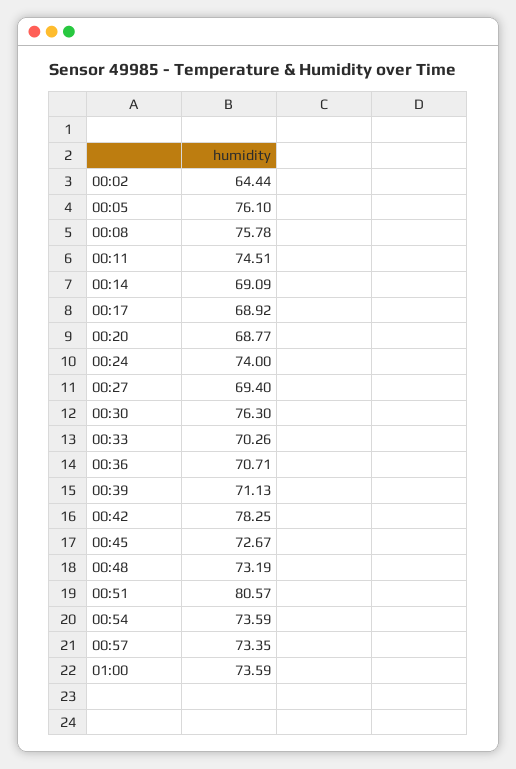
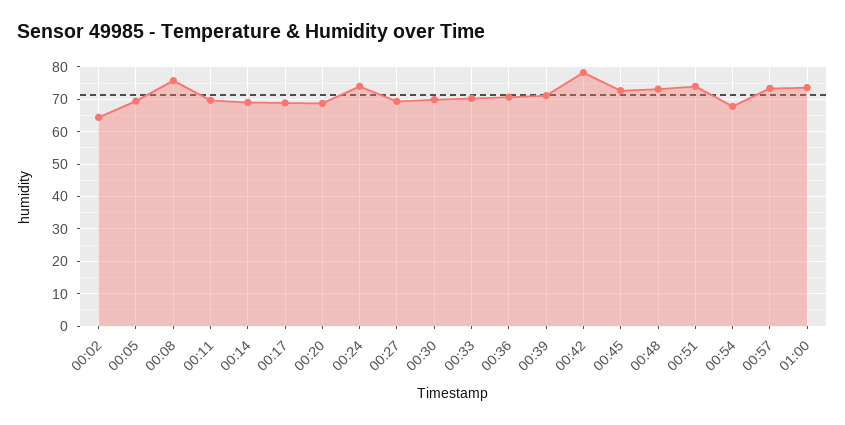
00:05: 76.1 -> 70
00:11: 74.51 -> 70
00:30: 76.3 -> 70
00:51: 80.57 -> 74
00:54: 73.59 -> 68

